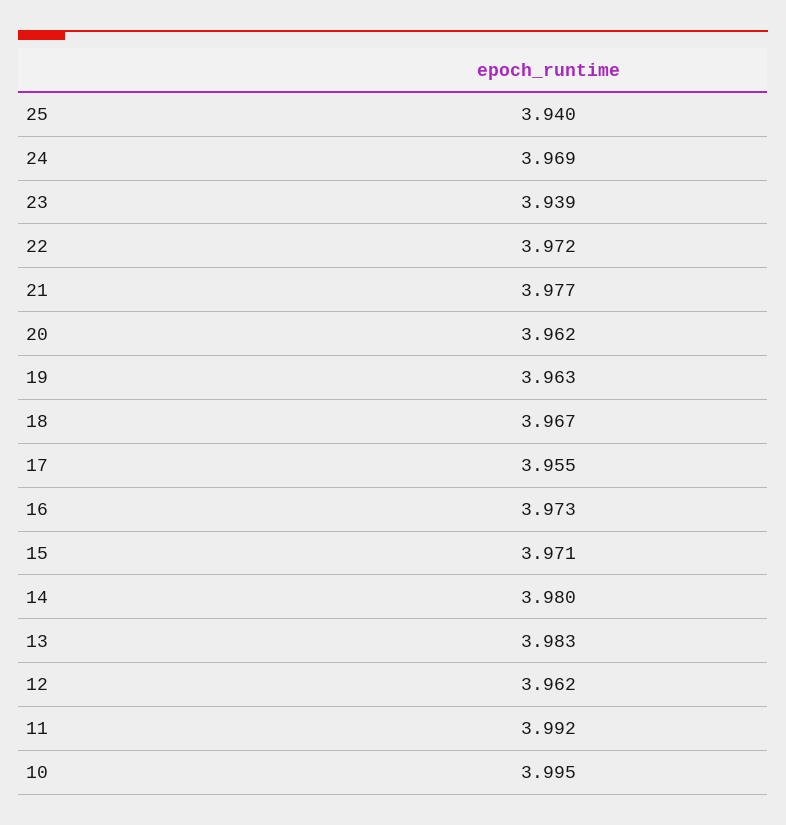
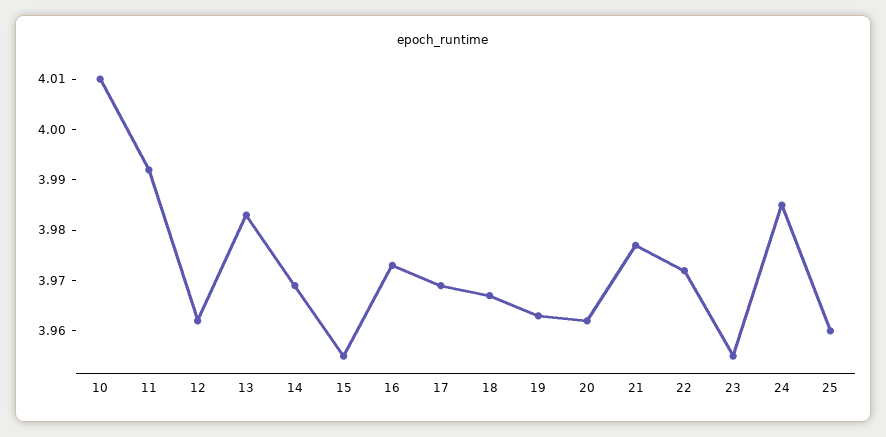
25: 3.94 -> 3.96
24: 3.969 -> 3.985
23: 3.939 -> 3.955
17: 3.955 -> 3.97
15: 3.971 -> 3.955
14: 3.98 -> 3.97
10: 3.995 -> 4.01

